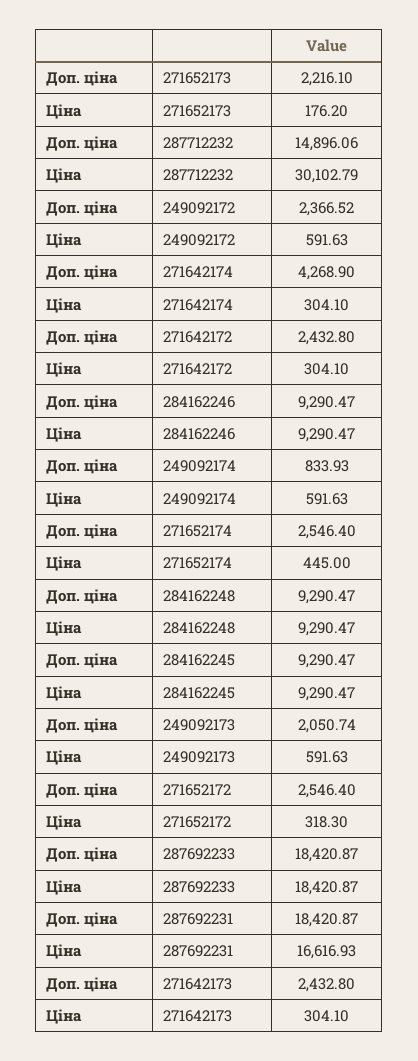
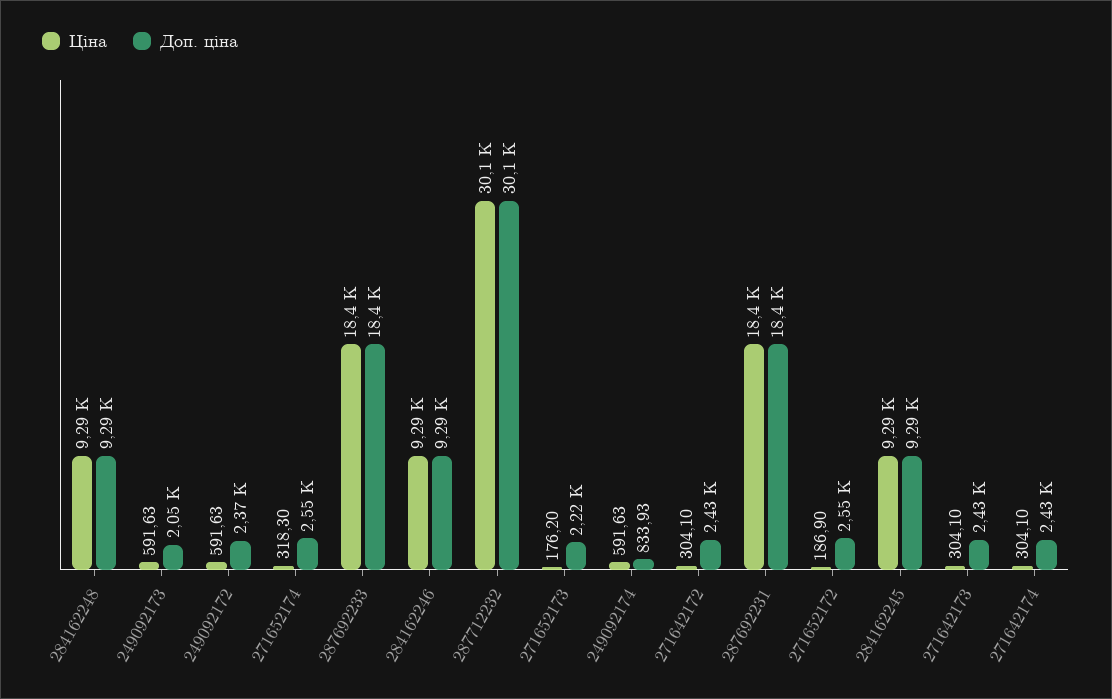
Доп. ціна, 287712232: 14896.06 -> 30100
Доп. ціна, 271642174: 4268.9 -> 2430
Ціна, 271652174: 445 -> 318.3
Ціна, 271652172: 318.3 -> 186.9
Ціна, 287692231: 16616.93 -> 18400

